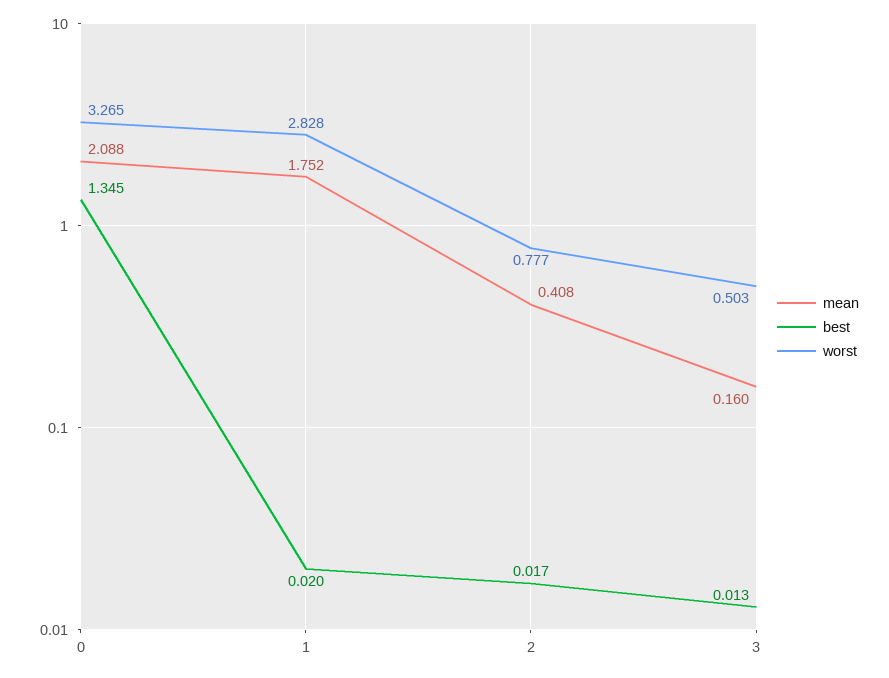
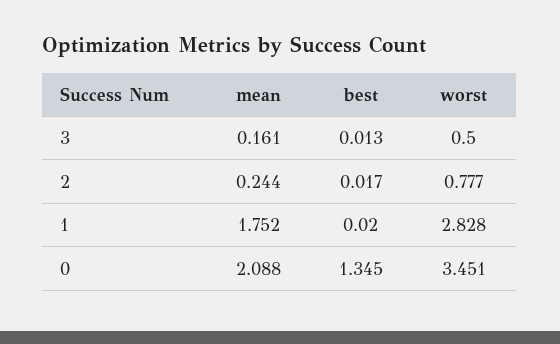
worst, 0: 3.265 -> 3.451
mean, 2: 0.408 -> 0.244
mean, 3: 0.16 -> 0.161
worst, 3: 0.503 -> 0.5

